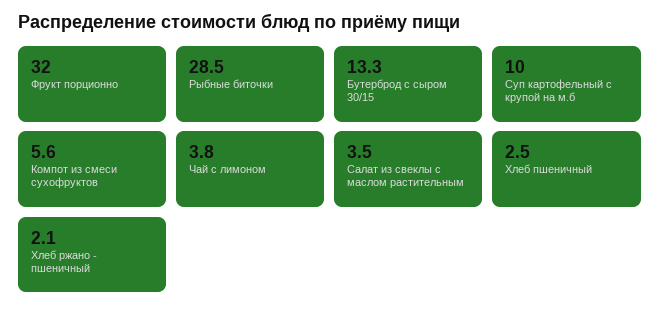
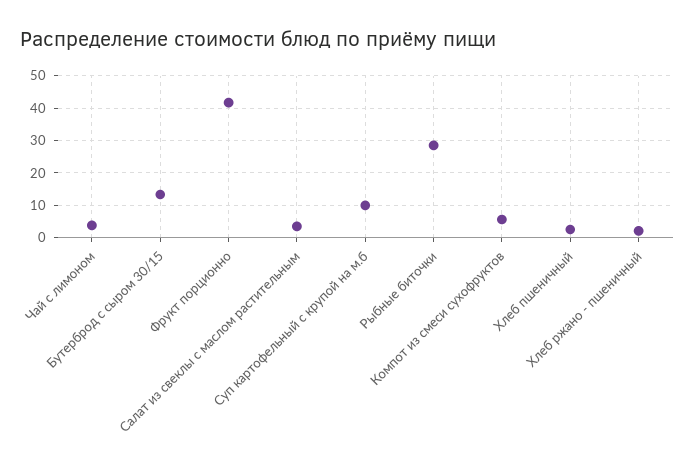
Фрукт порционно: 32 -> 42

